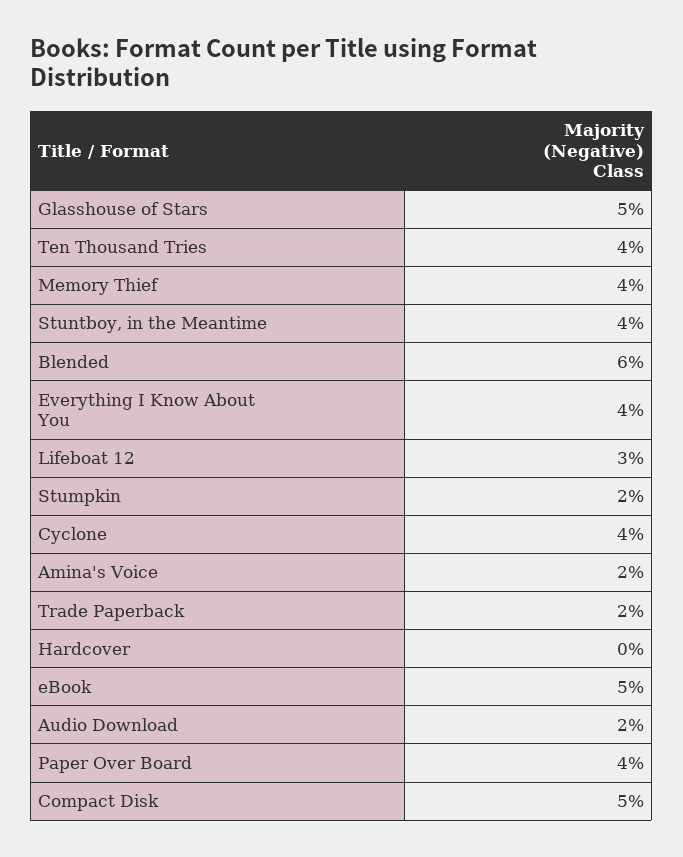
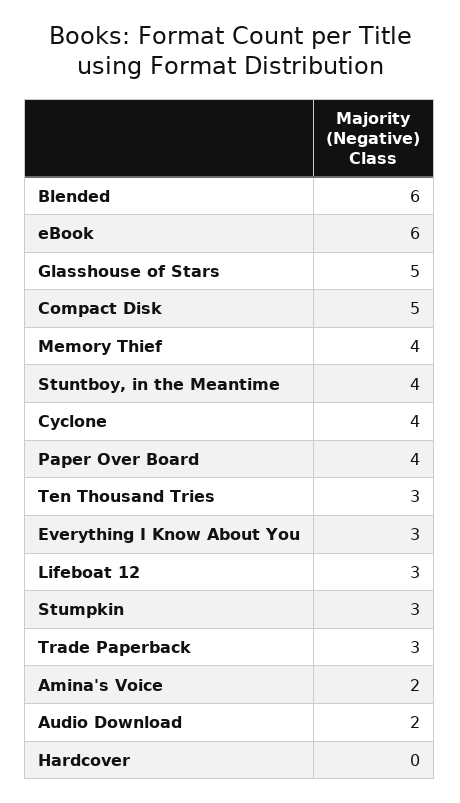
Ten Thousand Tries: 4 -> 3
Everything I Know About You: 4 -> 3
Stumpkin: 2 -> 3
Trade Paperback: 2 -> 3
eBook: 5 -> 6

